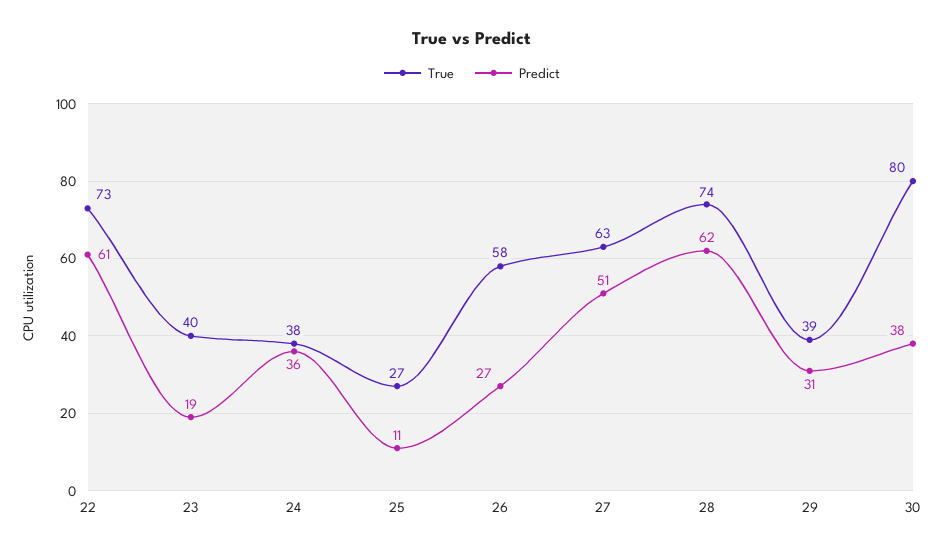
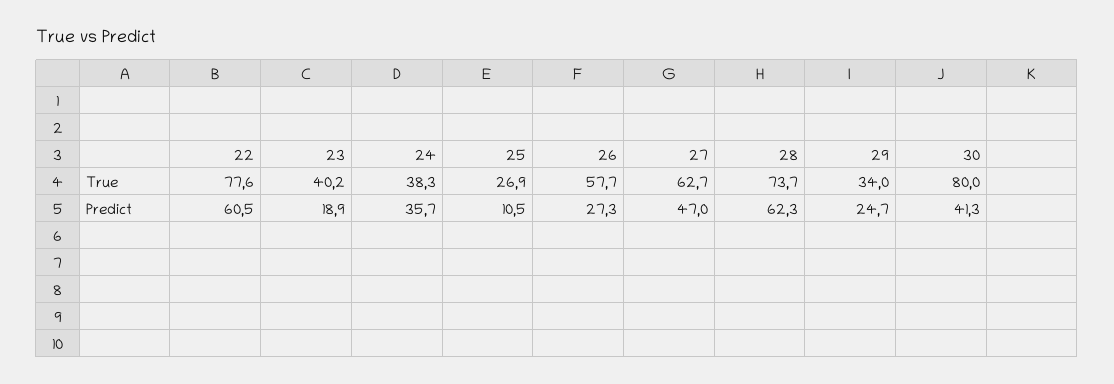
True, 22: 73 -> 77.6
Predict, 27: 51 -> 47
True, 29: 39 -> 34
Predict, 29: 31 -> 24.7
Predict, 30: 38 -> 41.3

